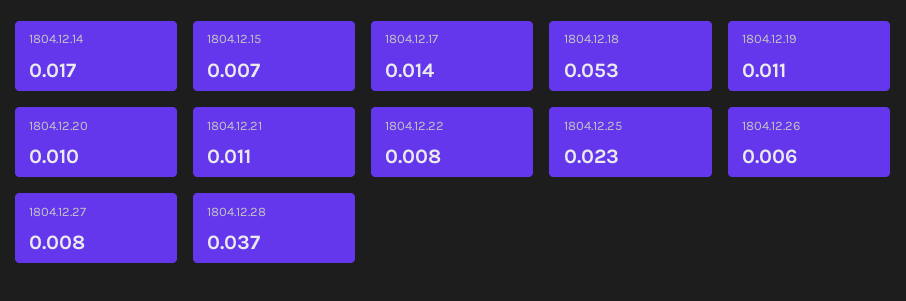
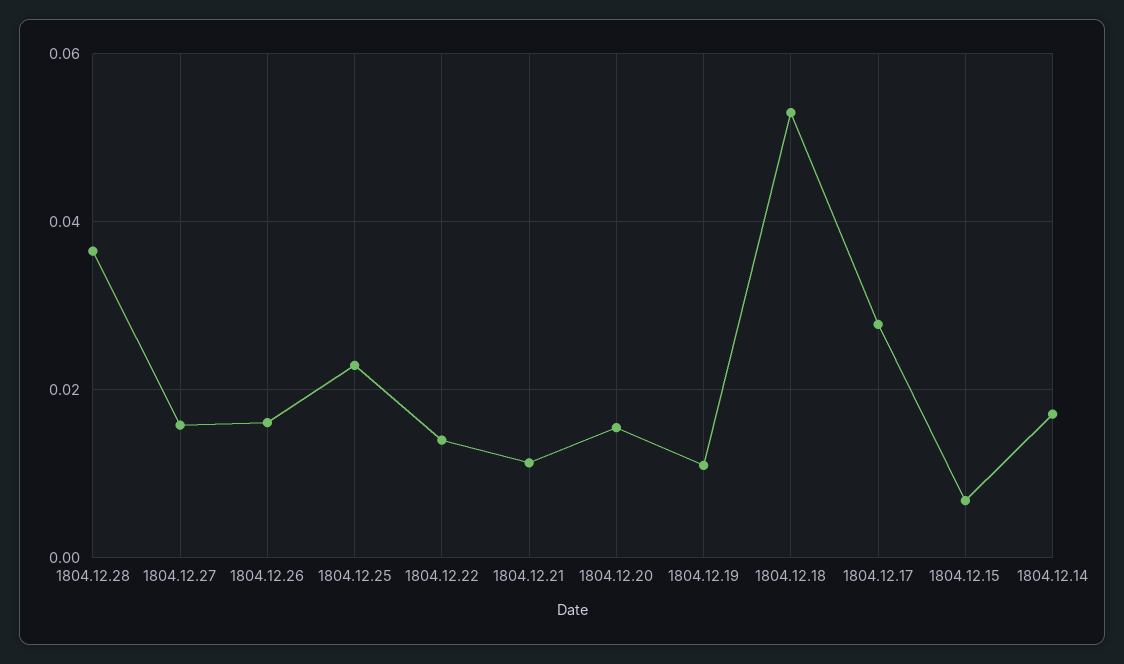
1804.12.17: 0.014 -> 0.028
1804.12.20: 0.01 -> 0.016
1804.12.22: 0.008 -> 0.014
1804.12.26: 0.006 -> 0.016
1804.12.27: 0.008 -> 0.016

